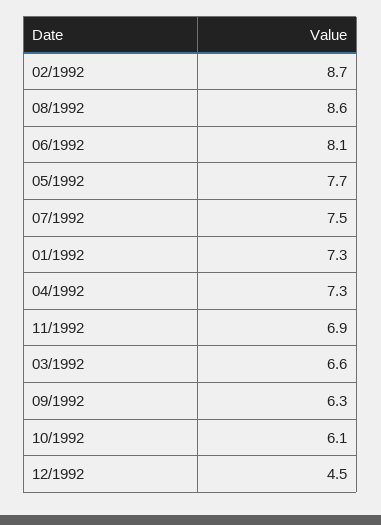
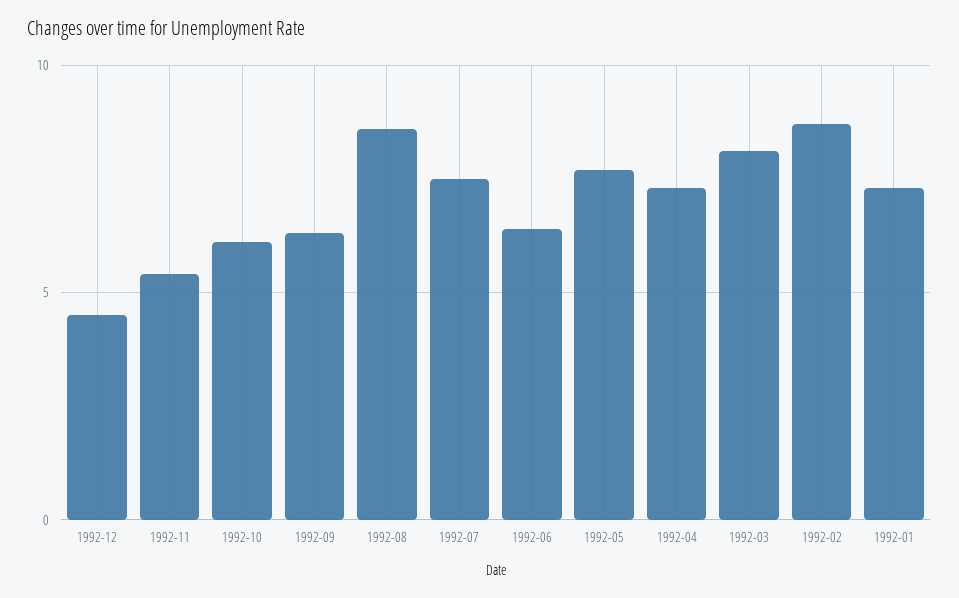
06/1992: 8.1 -> 6.5
11/1992: 6.9 -> 5.5
03/1992: 6.6 -> 8

